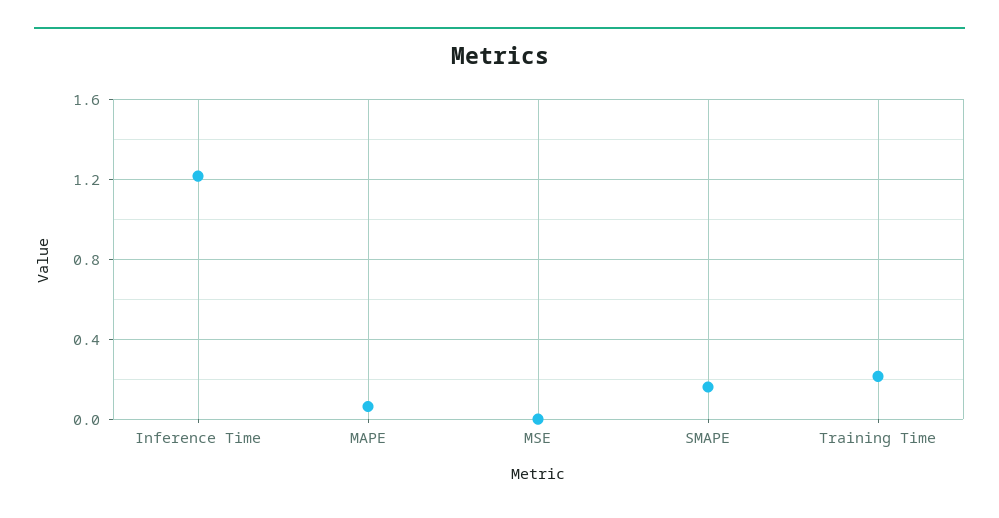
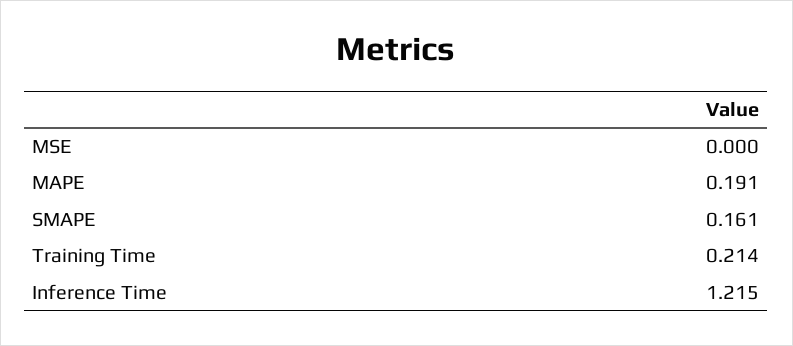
MAPE: 0.05 -> 0.191

